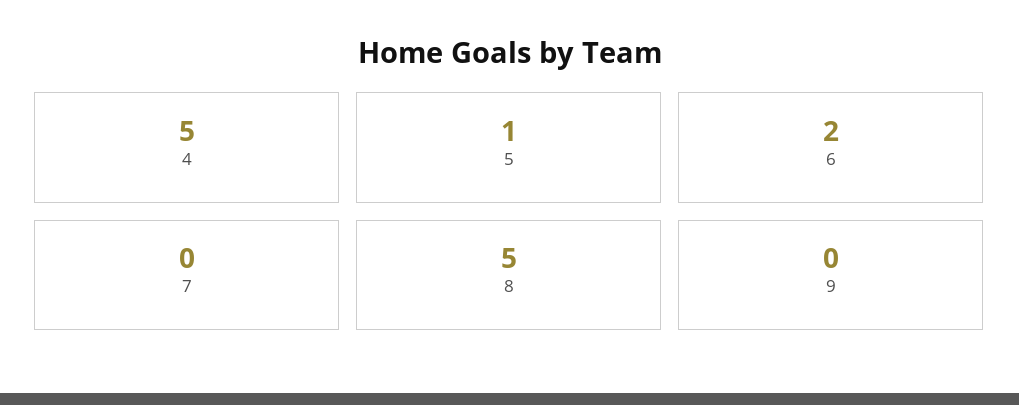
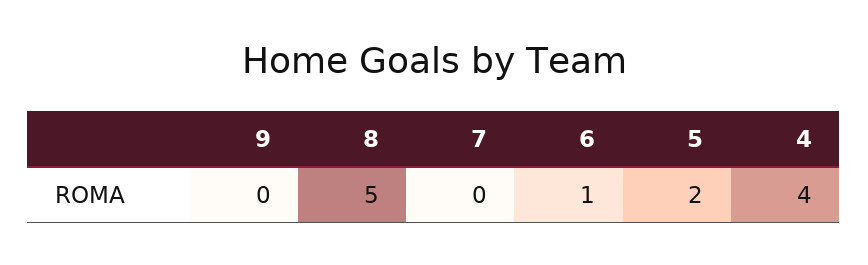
4: 5 -> 4
5: 1 -> 2
6: 2 -> 1

